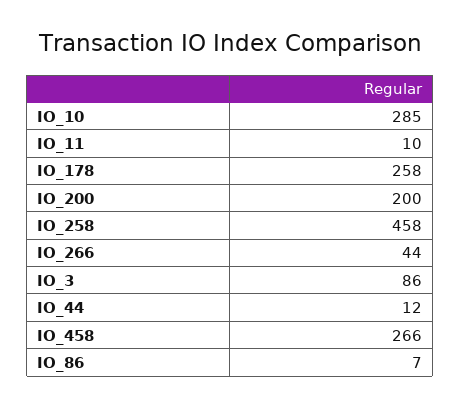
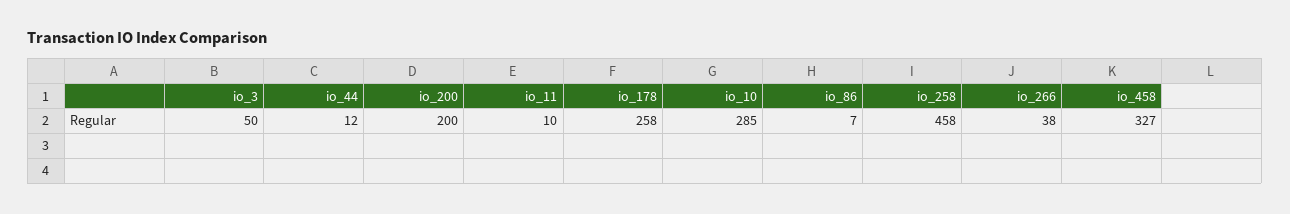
IO_266: 44 -> 38
IO_3: 86 -> 50
IO_458: 266 -> 327

